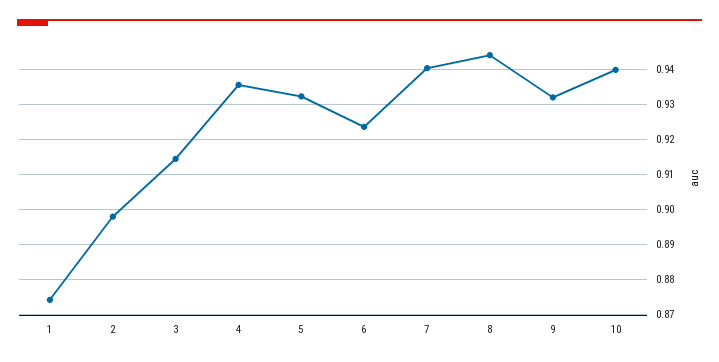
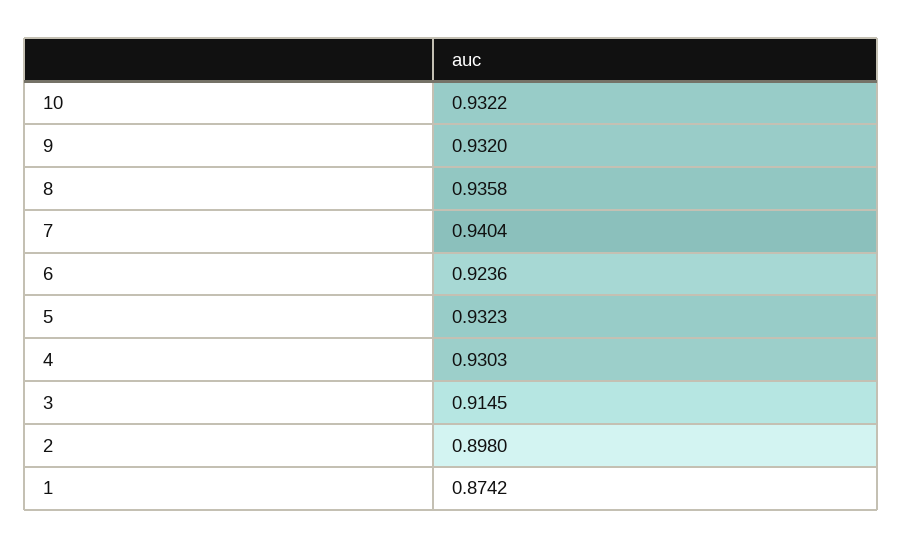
4: 0.936 -> 0.9303
8: 0.944 -> 0.9358
10: 0.94 -> 0.9322

